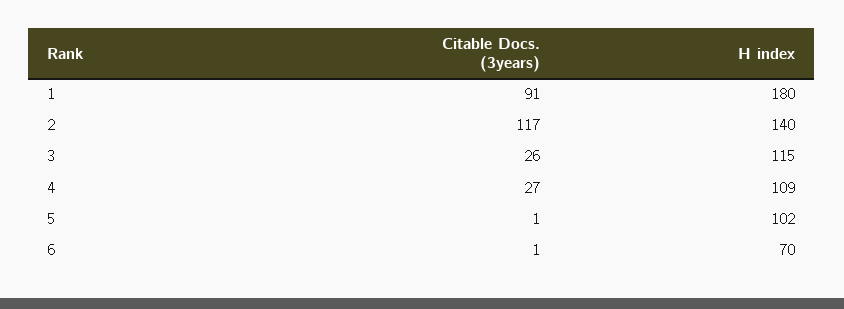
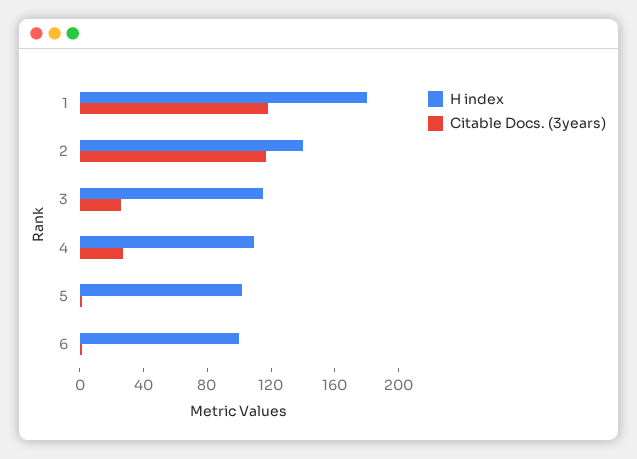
Citable Docs. (3years), 1: 91 -> 120
H index, 6: 70 -> 100

